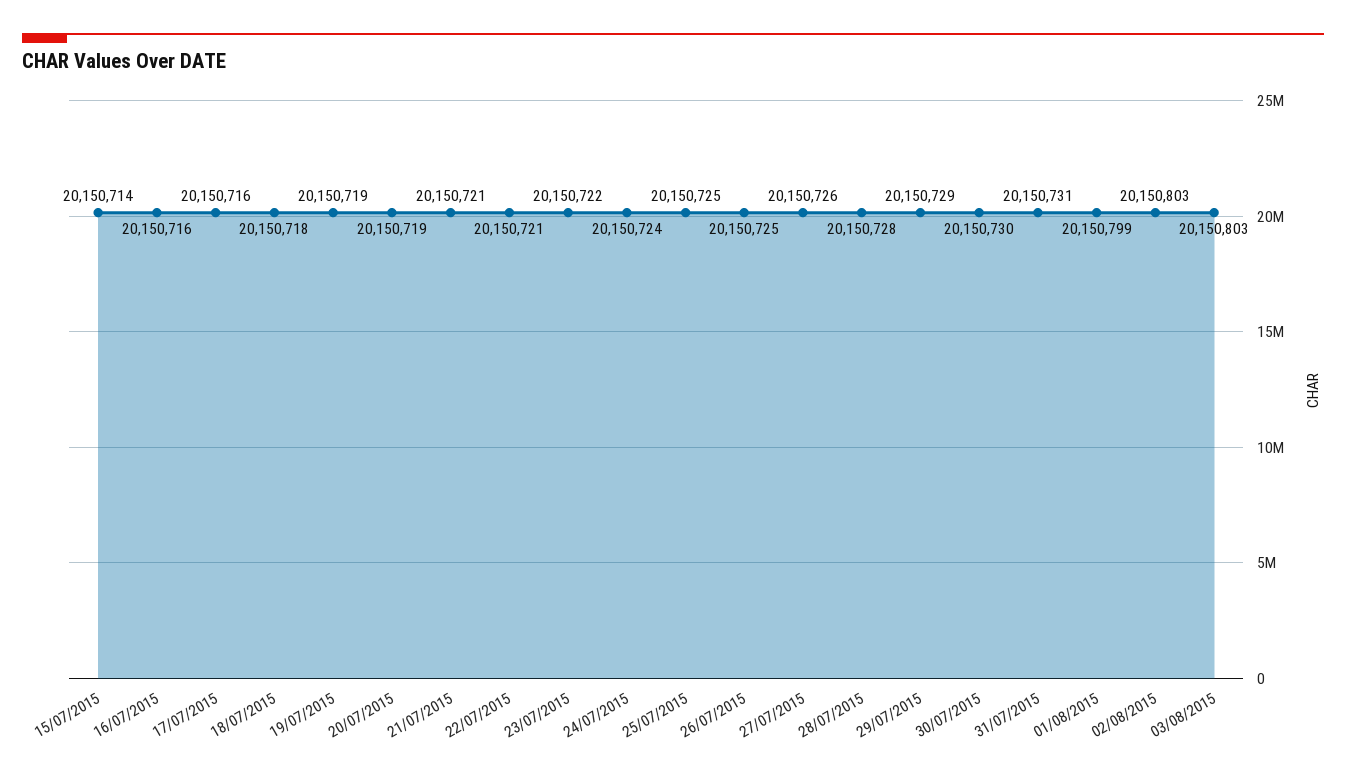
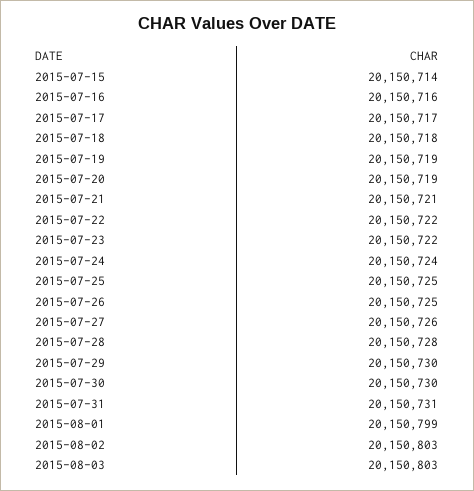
17/07/2015: 20150716 -> 20150717
22/07/2015: 20150721 -> 20150722
29/07/2015: 20150729 -> 20150730

